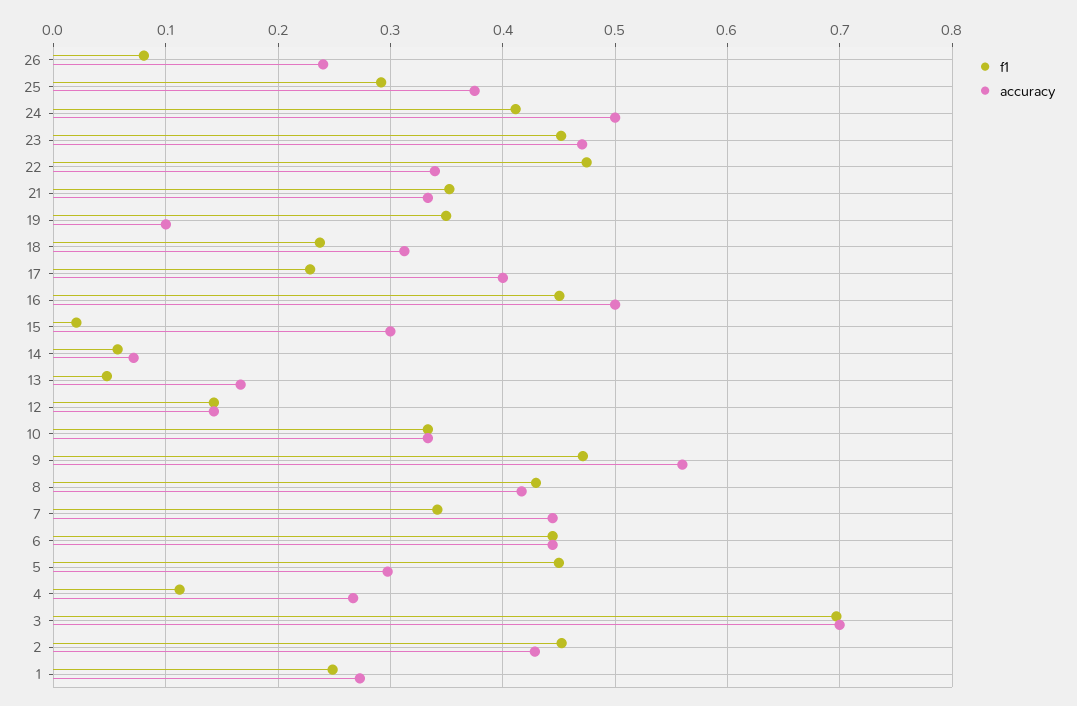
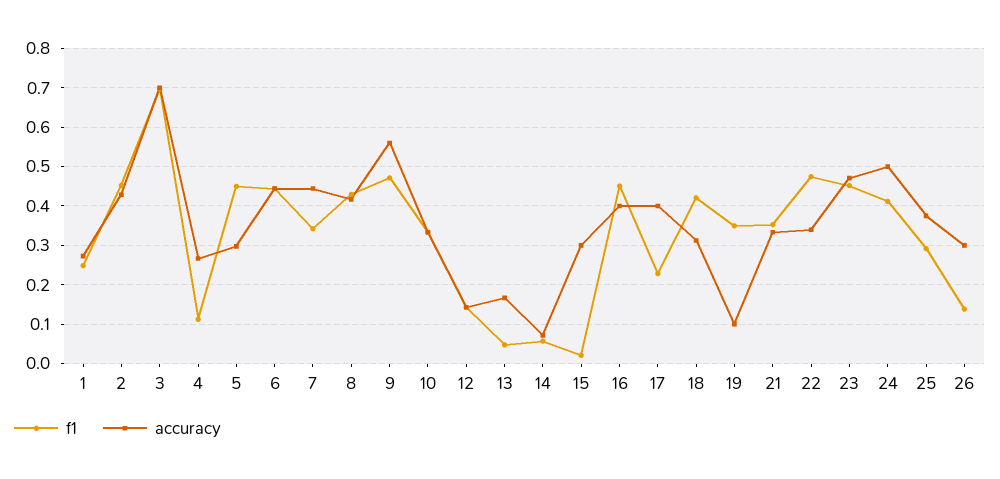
f1, 26: 0.08 -> 0.14
accuracy, 26: 0.24 -> 0.3
f1, 18: 0.24 -> 0.42
accuracy, 16: 0.5 -> 0.4

